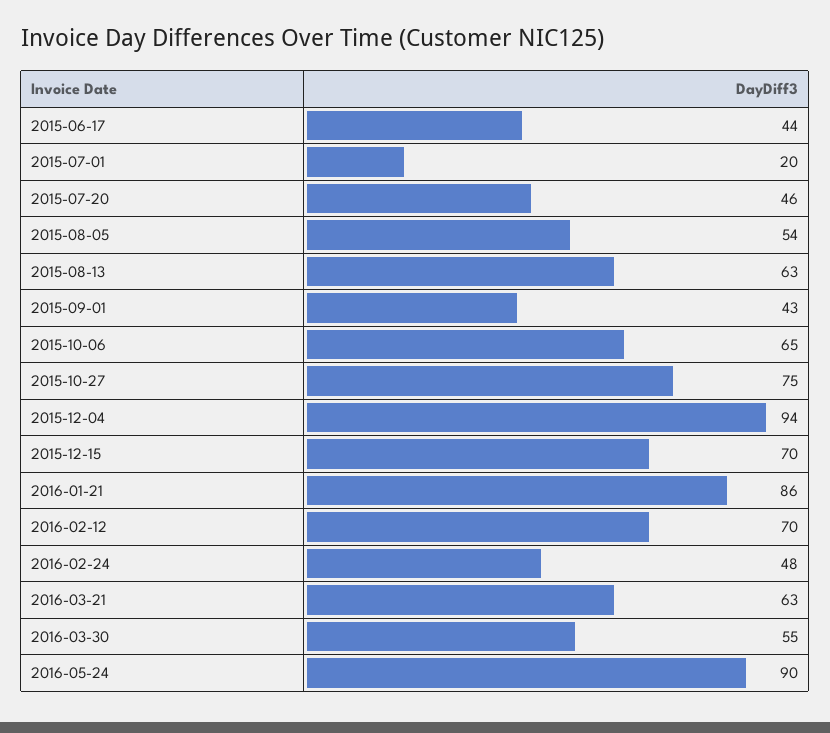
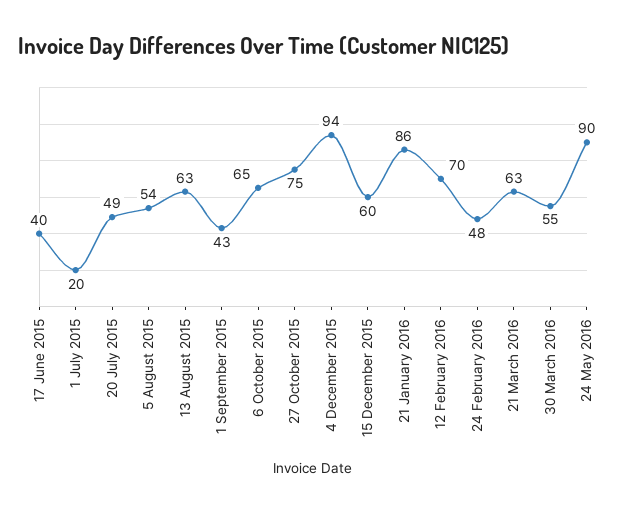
2015-06-17: 44 -> 40
2015-07-20: 46 -> 49
2015-12-15: 70 -> 60

